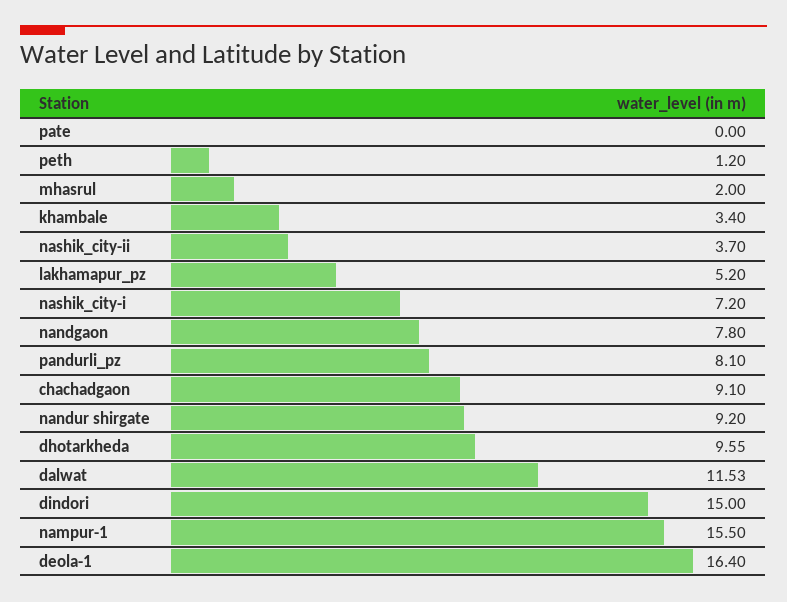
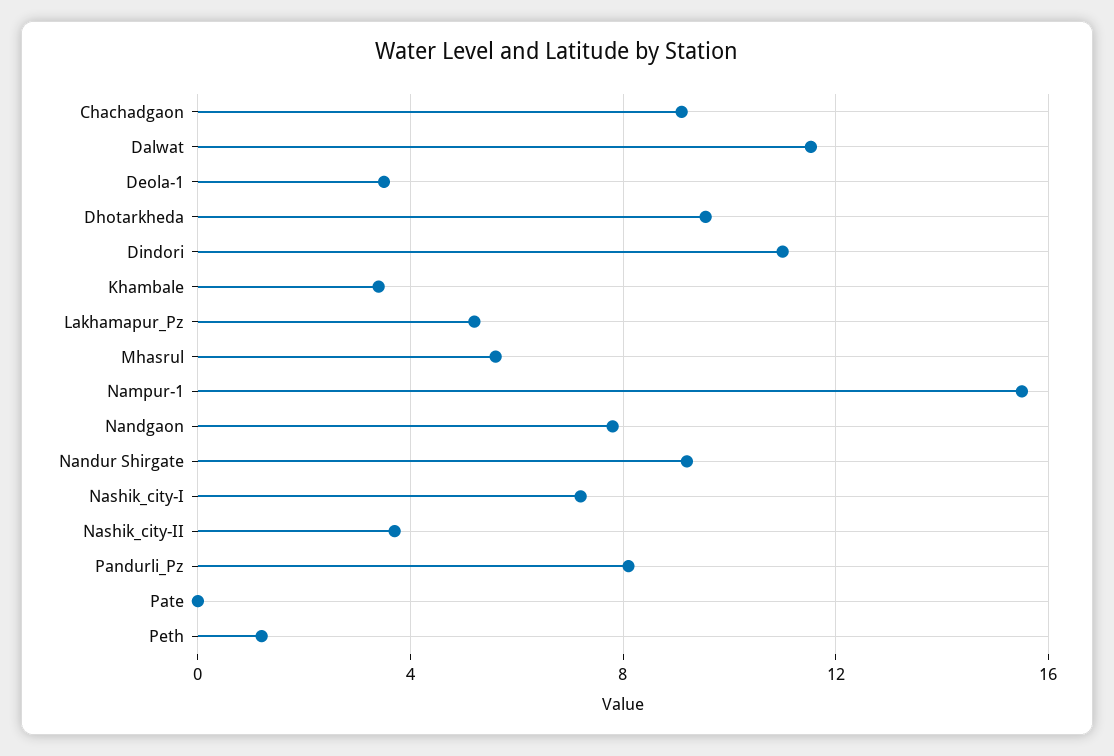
mhasrul: 2 -> 5.5
dindori: 15 -> 11
deola-1: 16.4 -> 3.5

